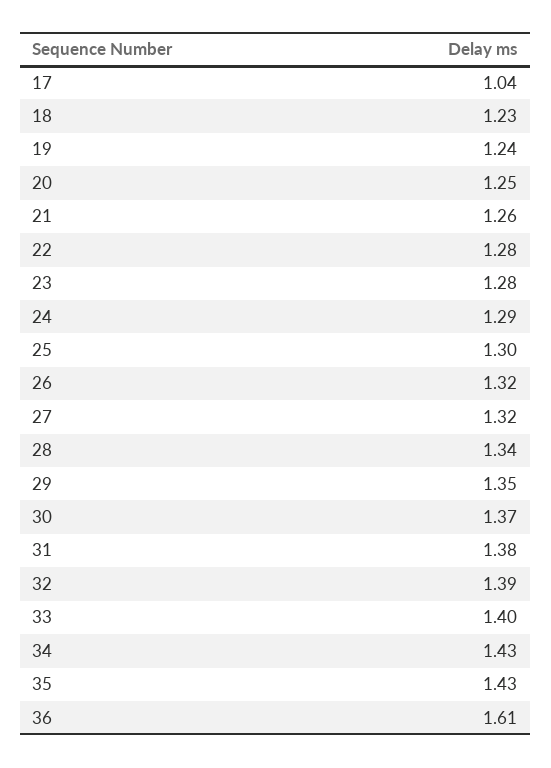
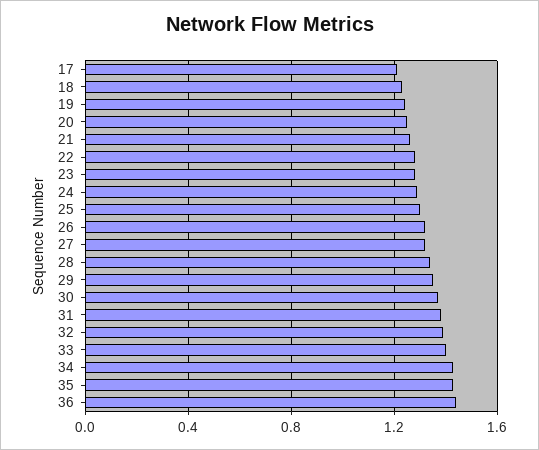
17: 1.04 -> 1.2
36: 1.61 -> 1.45

